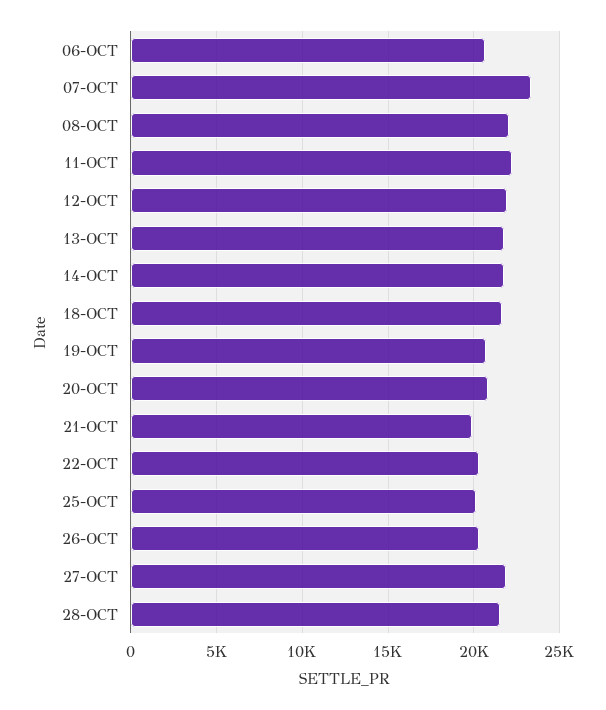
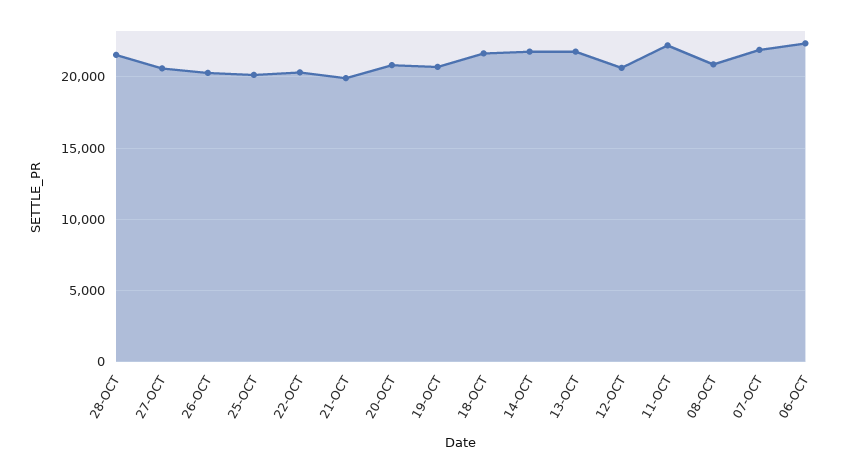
06-OCT: 20500 -> 22500
07-OCT: 23500 -> 22000
08-OCT: 22000 -> 21000
12-OCT: 22000 -> 20500
27-OCT: 22000 -> 20500

